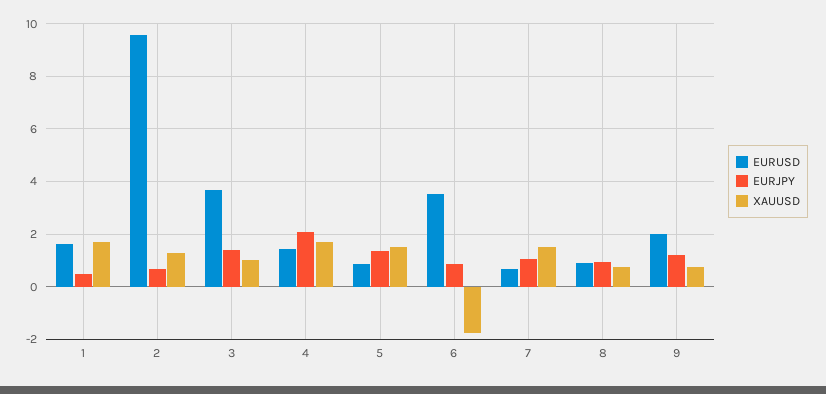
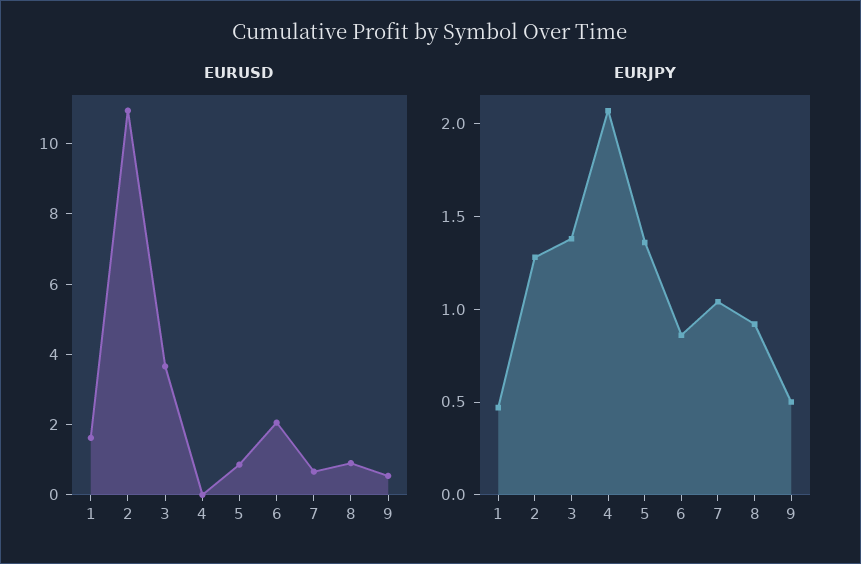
XAUUSD, 1: 1.75 -> none
EURUSD, 2: 9.5 -> 11
EURJPY, 2: 0.75 -> 1.3
XAUUSD, 2: 1.25 -> none
XAUUSD, 3: 1 -> none
EURUSD, 4: 1.5 -> 0
XAUUSD, 4: 1.75 -> none
XAUUSD, 5: 1.5 -> none
EURUSD, 6: 3.5 -> 2
XAUUSD, 6: -1.75 -> none
XAUUSD, 7: 1.5 -> none
XAUUSD, 8: 0.75 -> none
EURUSD, 9: 2 -> 0.5
EURJPY, 9: 1.25 -> 0.5
XAUUSD, 9: 0.75 -> none

